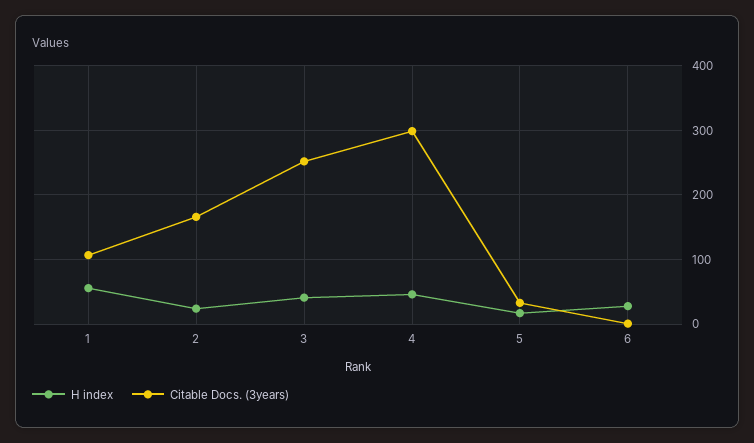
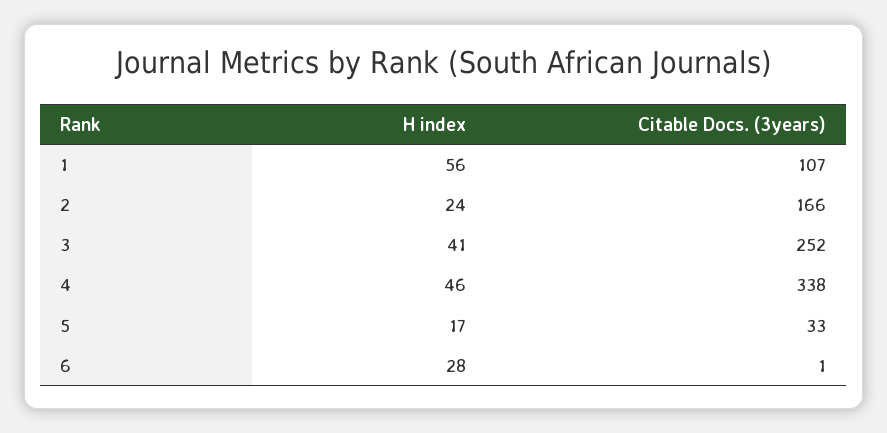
Citable Docs. (3years), 4: 300 -> 338

